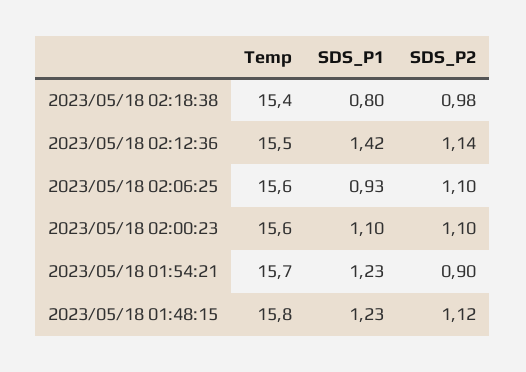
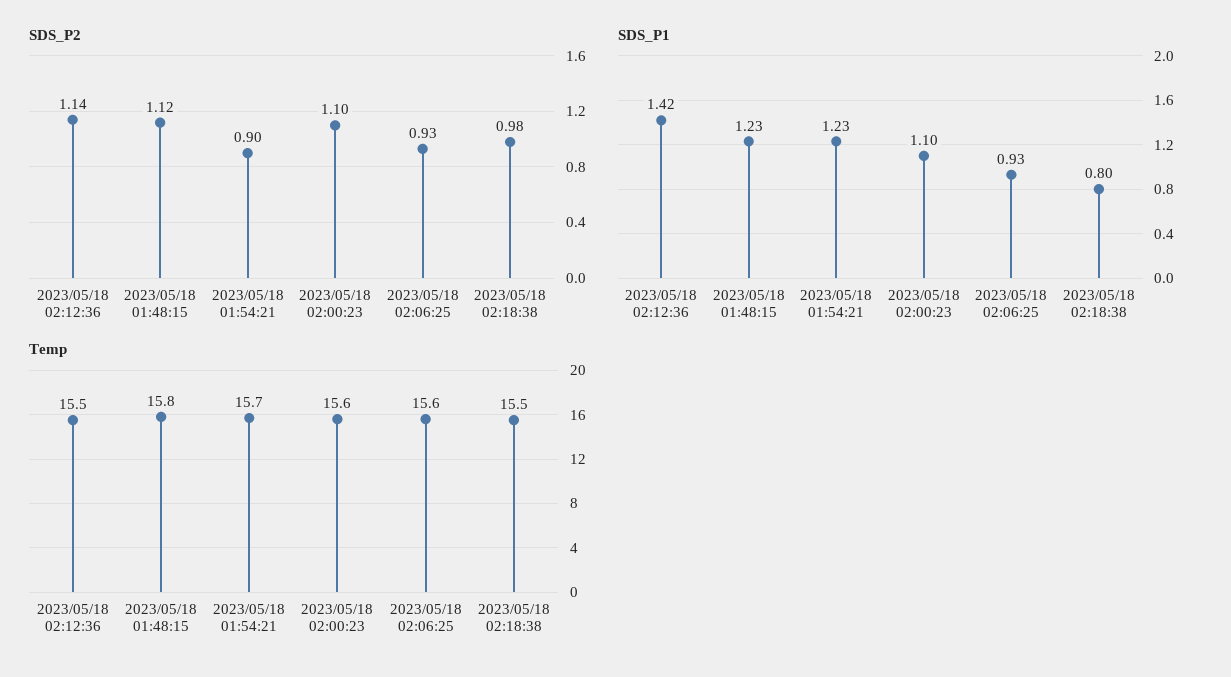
Temp, 2023/05/18 02:18:38: 15.4 -> 15.5
SDS_P2, 2023/05/18 02:06:25: 1.1 -> 0.93

